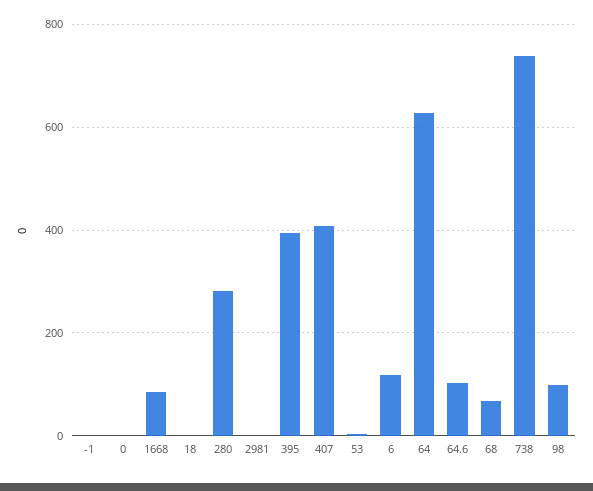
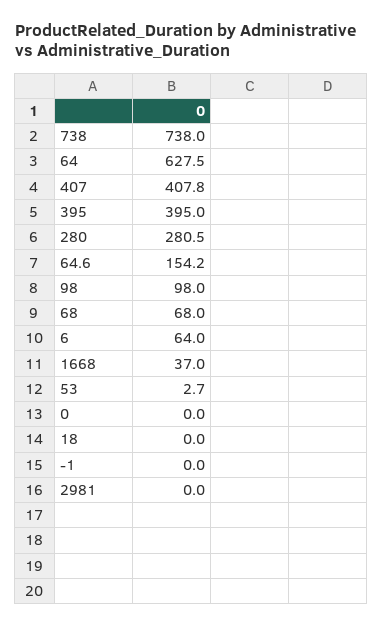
1668: 80 -> 37
6: 120 -> 64
64.6: 100 -> 154.2

